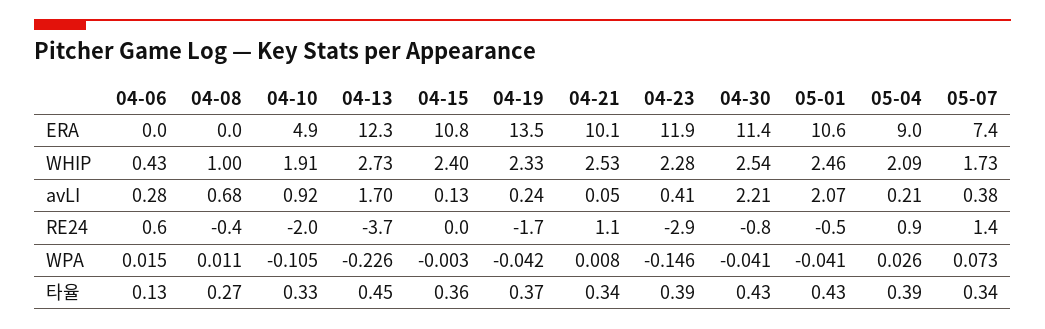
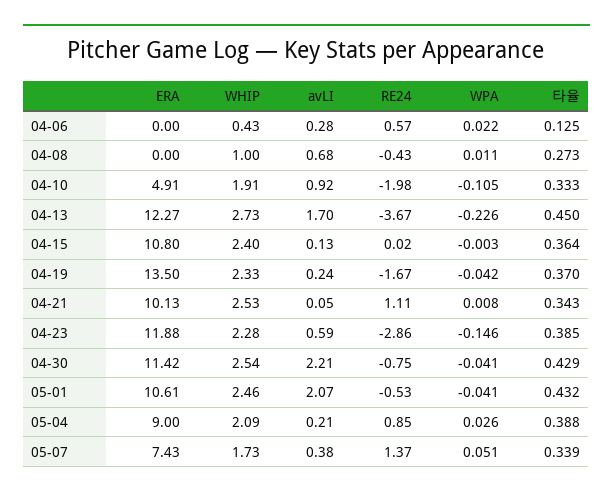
04-23, avLI: 0.41 -> 0.59
04-06, WPA: 0.015 -> 0.022
05-07, WPA: 0.073 -> 0.051

